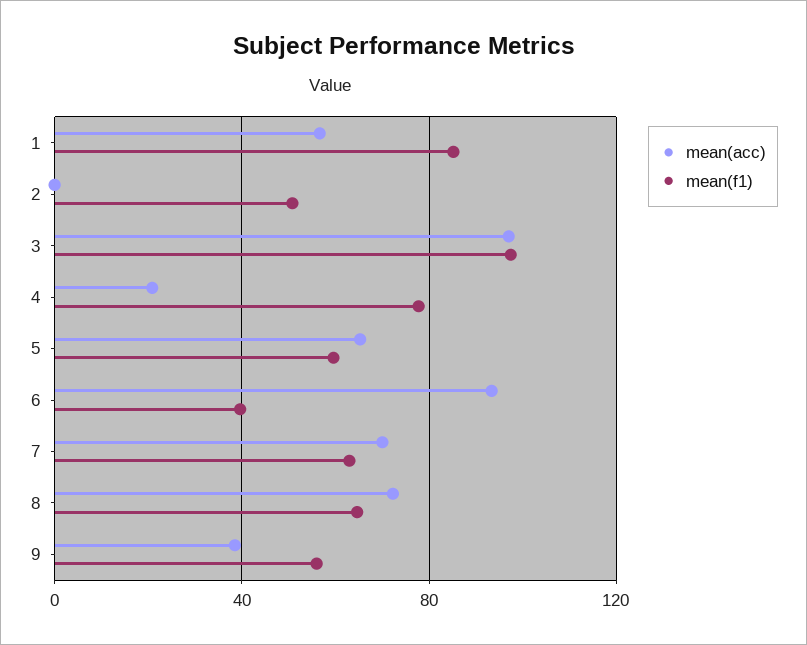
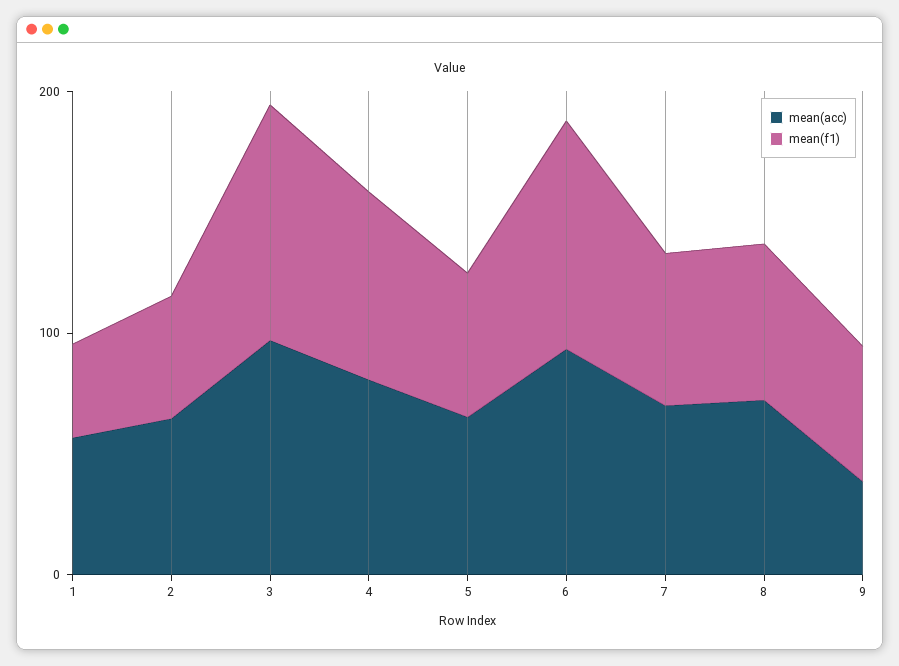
mean(f1), 1: 85 -> 40
mean(acc), 2: 0 -> 60
mean(acc), 4: 20 -> 80
mean(f1), 6: 40 -> 100

